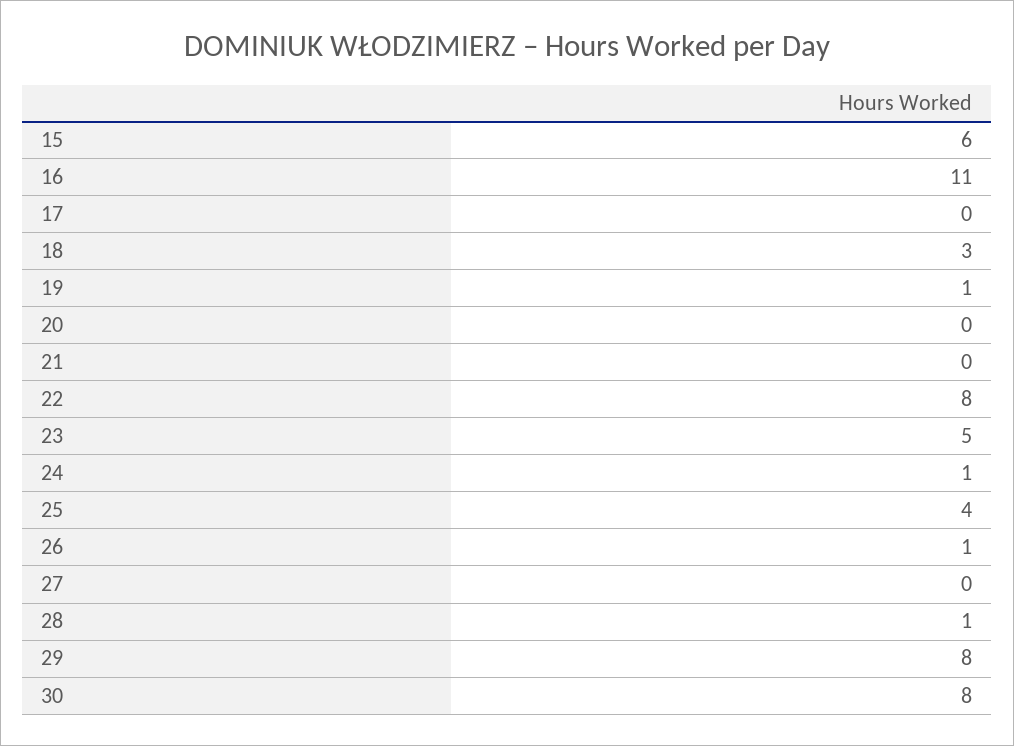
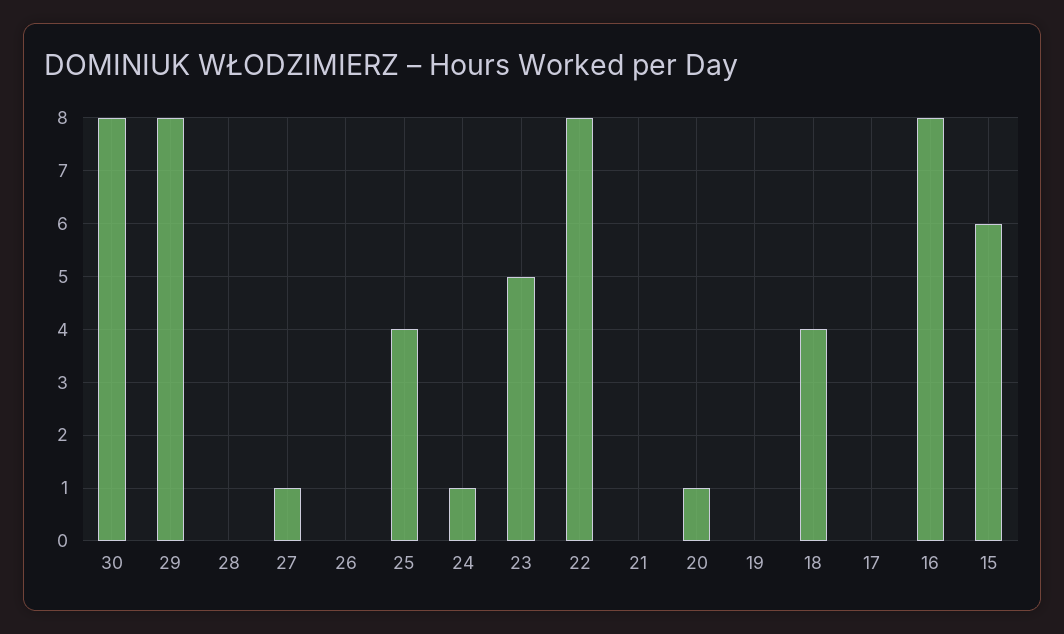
16: 11 -> 8
18: 3 -> 4
19: 1 -> 0
20: 0 -> 1
26: 1 -> 0
27: 0 -> 1
28: 1 -> 0

